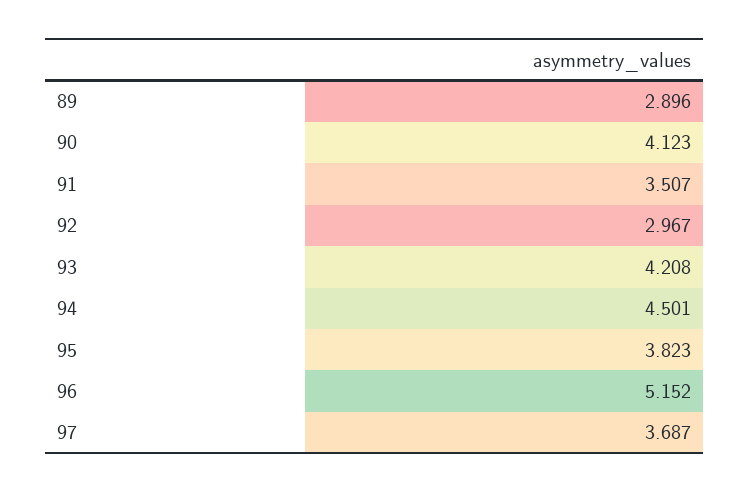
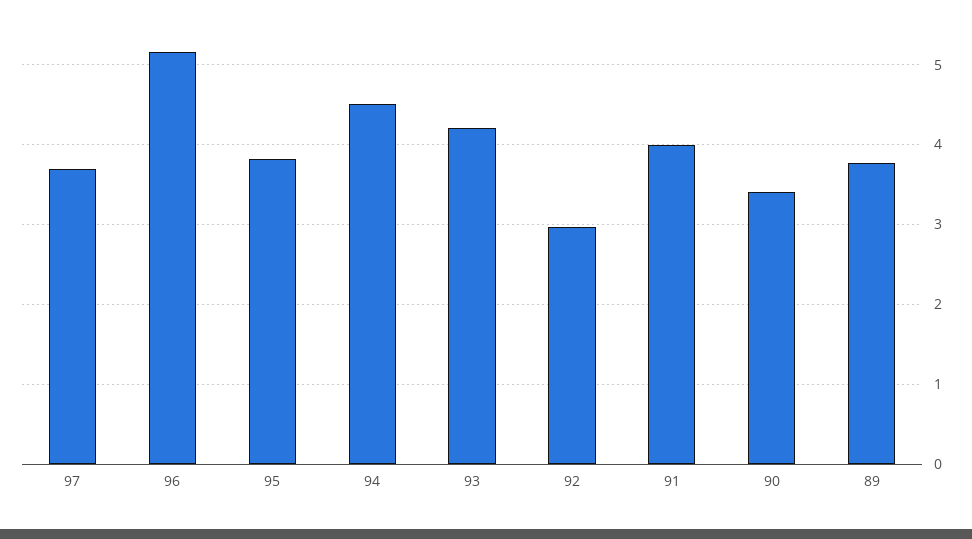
89: 2.896 -> 3.8
90: 4.123 -> 3.4
91: 3.507 -> 4

